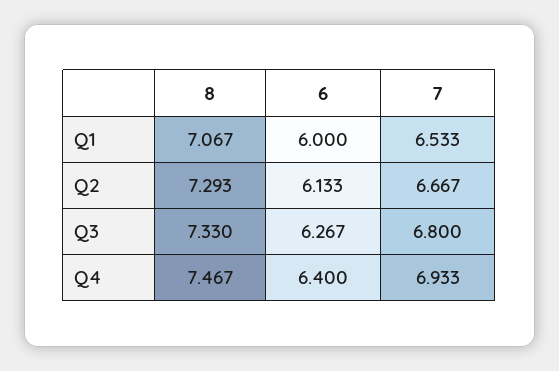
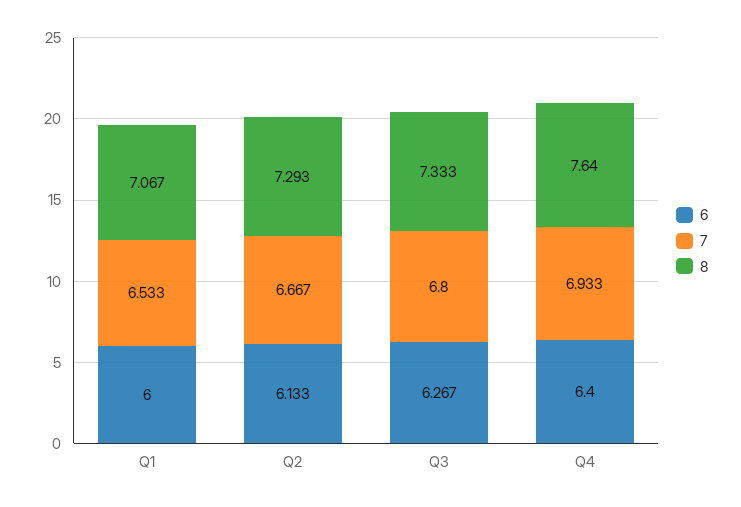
8, Q3: 7.33 -> 7.333
8, Q4: 7.467 -> 7.64

